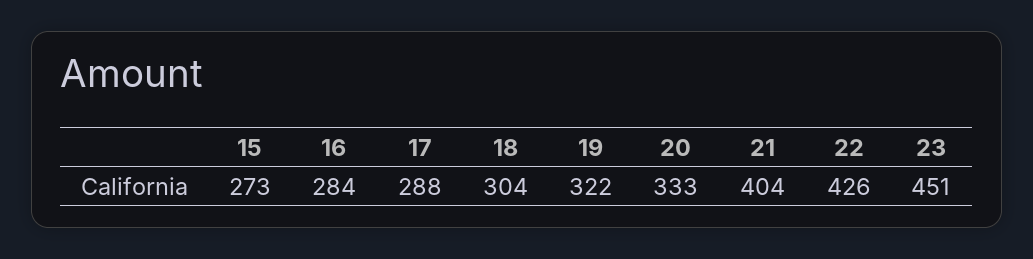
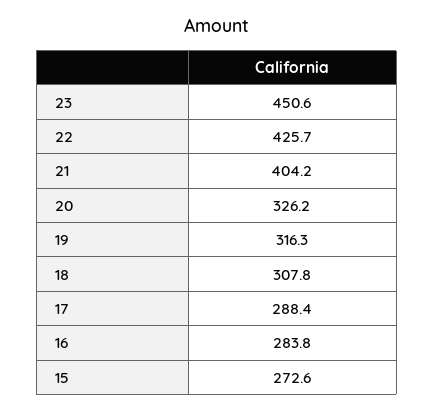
18: 304 -> 307.8
19: 322 -> 316.3
20: 333 -> 326.2

